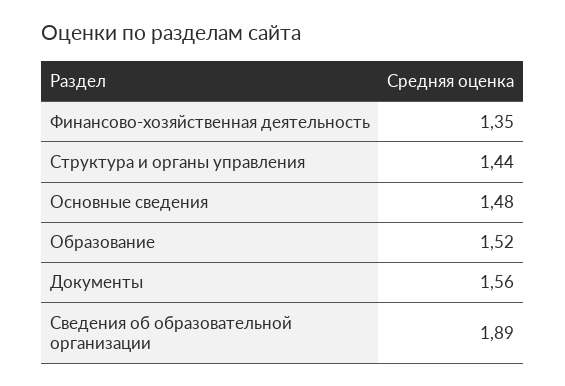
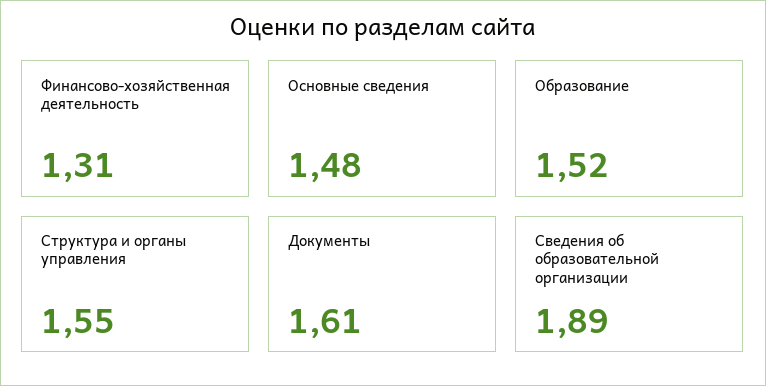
Финансово-хозяйственная деятельность: 1.35 -> 1.31
Структура и органы управления: 1.44 -> 1.55
Документы: 1.56 -> 1.61

